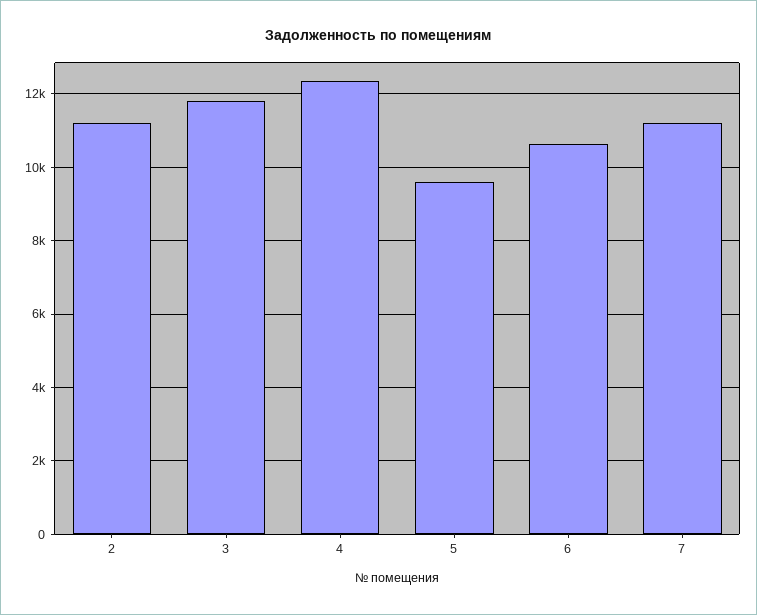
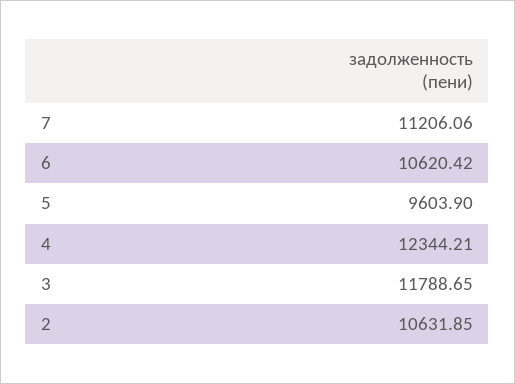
2: 11200 -> 10631.85

